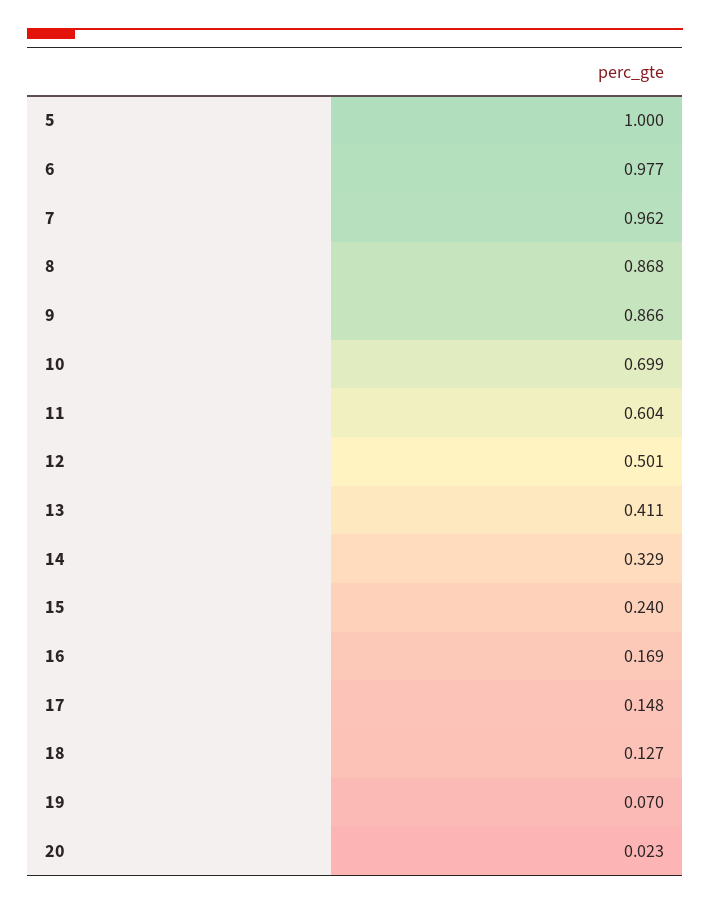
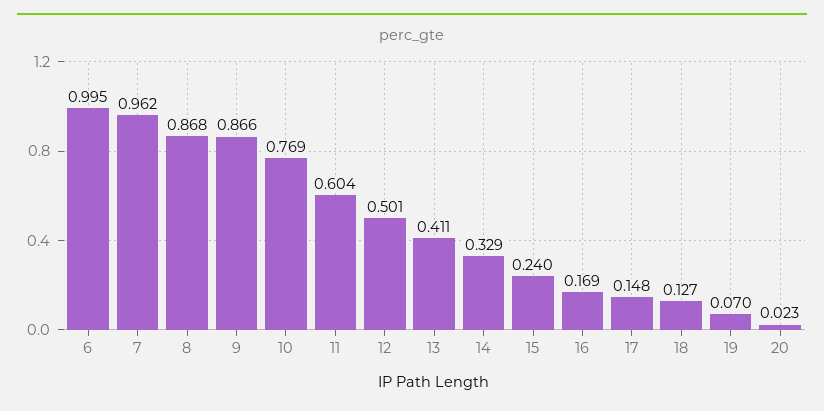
5: 1 -> none
6: 0.977 -> 0.995
10: 0.699 -> 0.769

